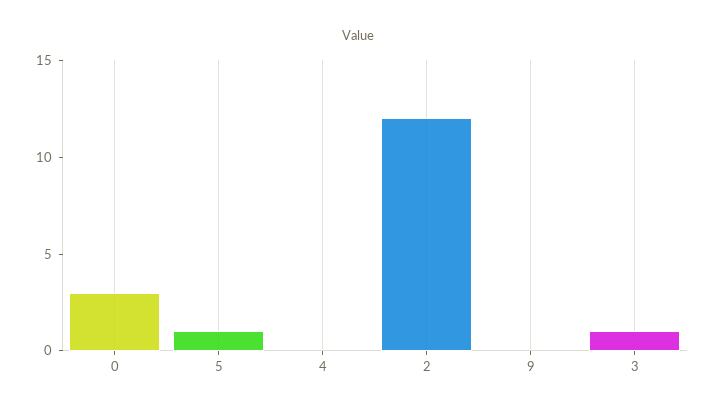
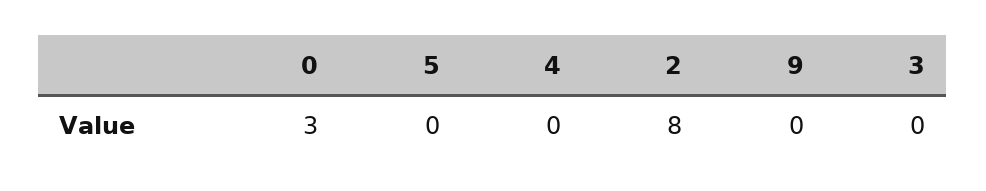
5: 1 -> 0
2: 12 -> 8
3: 1 -> 0

